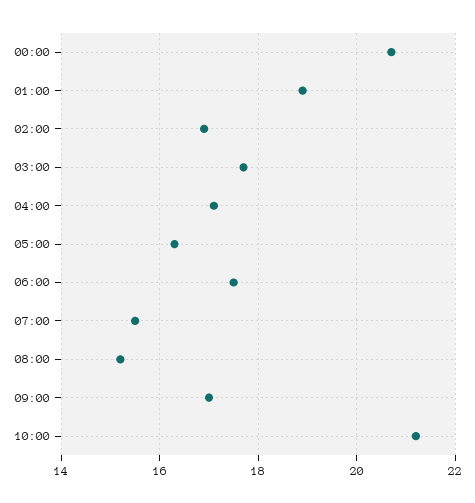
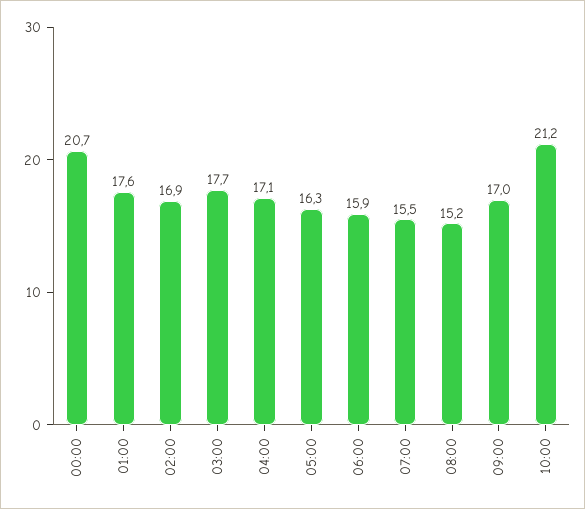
01:00: 19 -> 17.6
06:00: 17.5 -> 15.9

